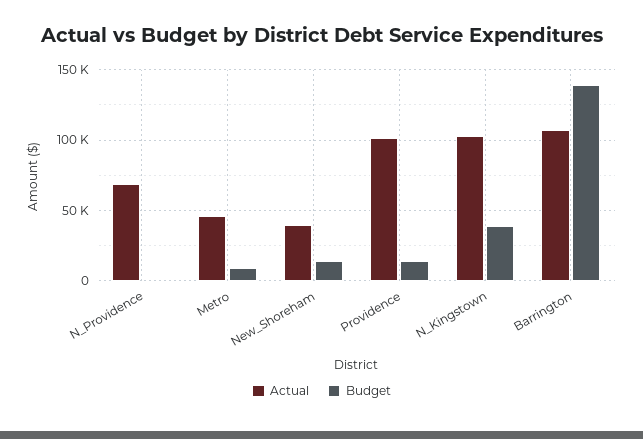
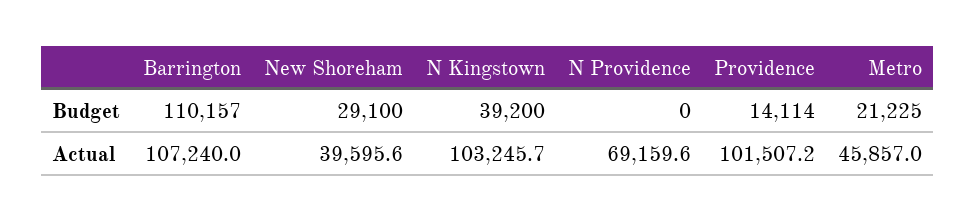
Budget, Metro: 10000 -> 21225
Budget, New_Shoreham: 15000 -> 29100
Budget, Barrington: 140000 -> 110157

